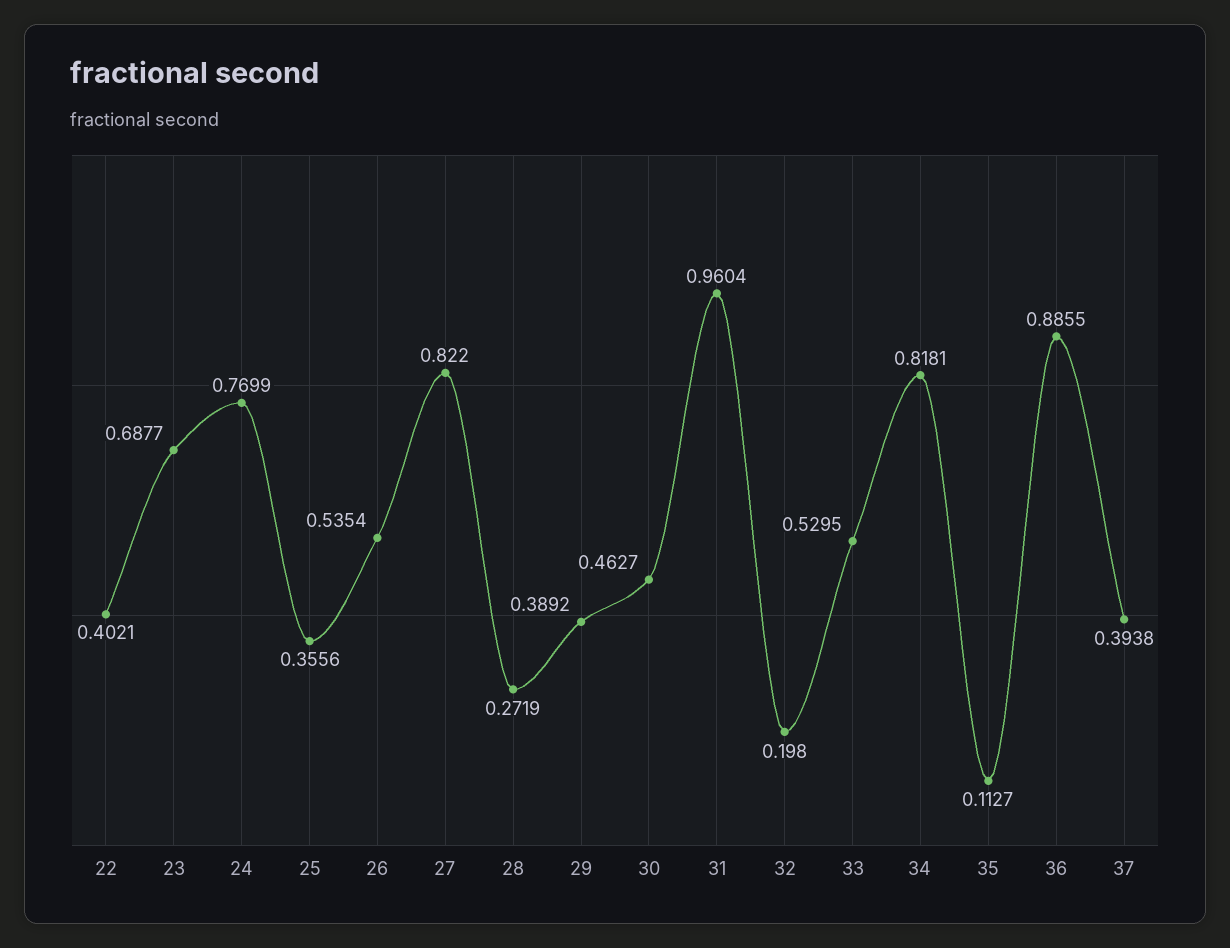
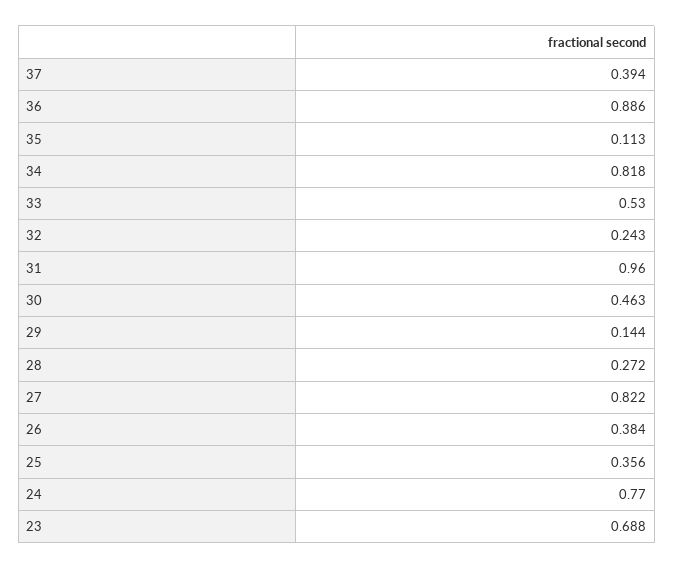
22: 0.4021 -> none
26: 0.5354 -> 0.384
29: 0.3892 -> 0.144
32: 0.198 -> 0.243

